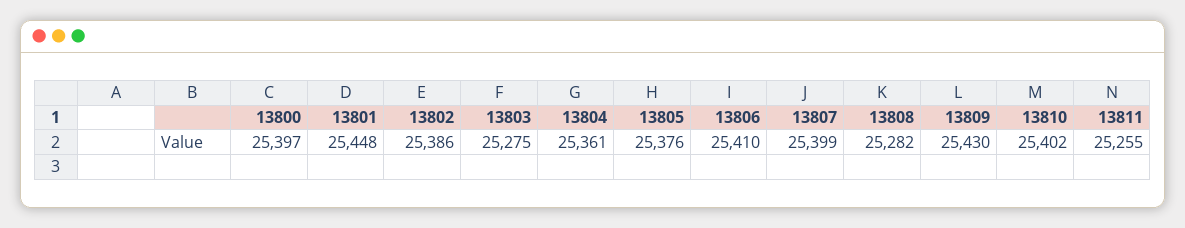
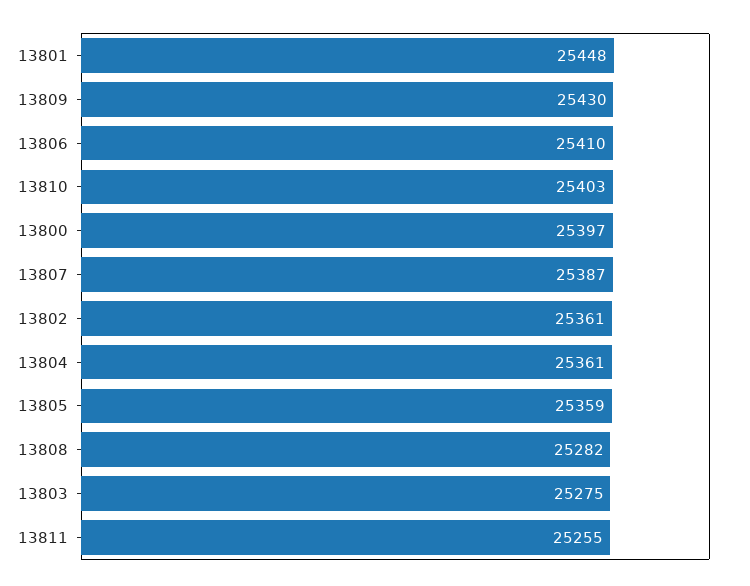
13802: 25386 -> 25361
13805: 25376 -> 25359
13807: 25399 -> 25387
13810: 25402 -> 25403

